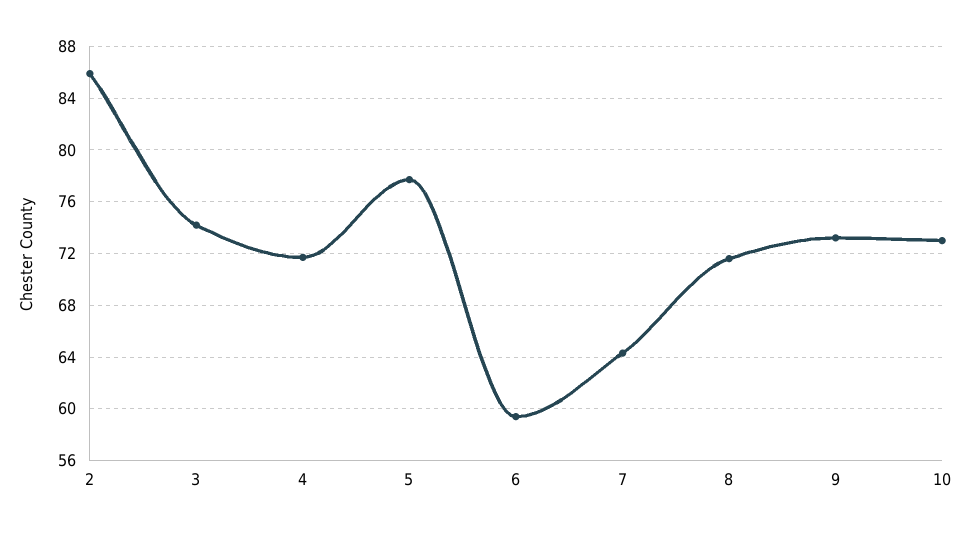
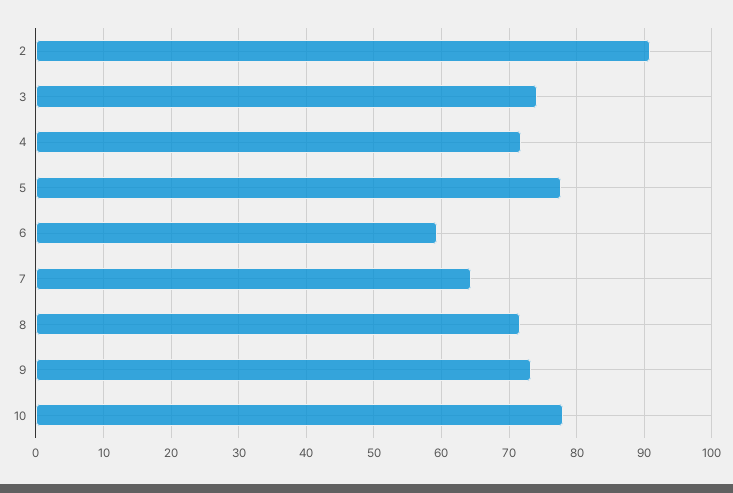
2: 86 -> 91
10: 73 -> 78

